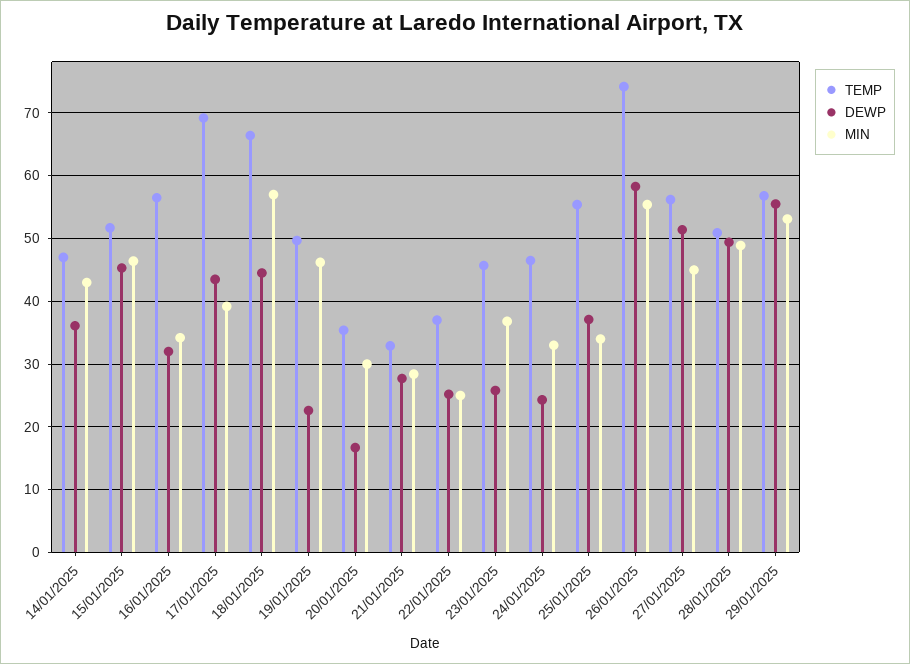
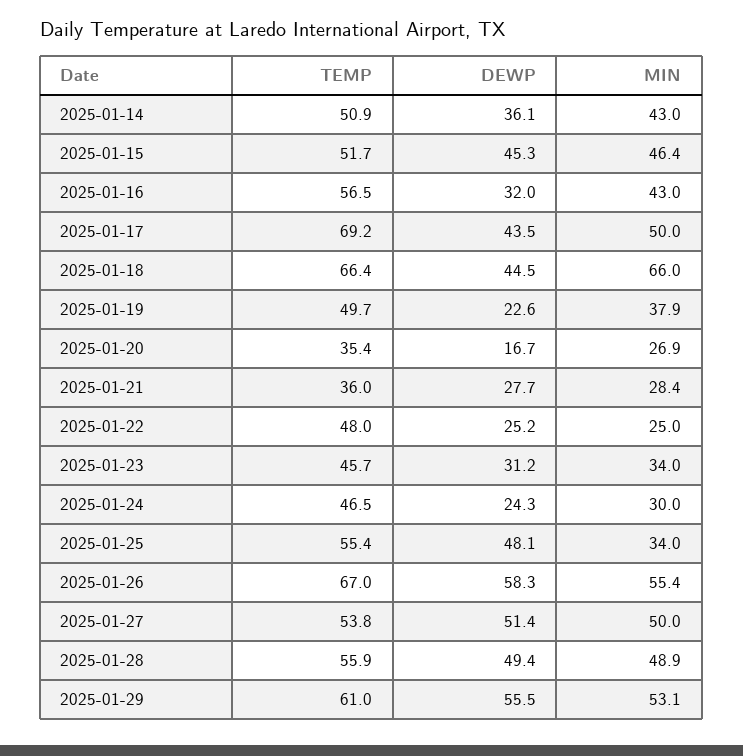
TEMP, 14/01/2025: 47 -> 50.9
MIN, 16/01/2025: 34 -> 43
MIN, 17/01/2025: 39 -> 50
MIN, 18/01/2025: 57 -> 66
MIN, 19/01/2025: 46 -> 37.9
MIN, 20/01/2025: 30 -> 26.9
TEMP, 21/01/2025: 33 -> 36
TEMP, 22/01/2025: 37 -> 48
DEWP, 23/01/2025: 26 -> 31.2
MIN, 23/01/2025: 37 -> 34
MIN, 24/01/2025: 33 -> 30
DEWP, 25/01/2025: 37 -> 48.1
TEMP, 26/01/2025: 74 -> 67
TEMP, 27/01/2025: 56 -> 53.8
MIN, 27/01/2025: 45 -> 50
TEMP, 28/01/2025: 51 -> 55.9
TEMP, 29/01/2025: 57 -> 61

